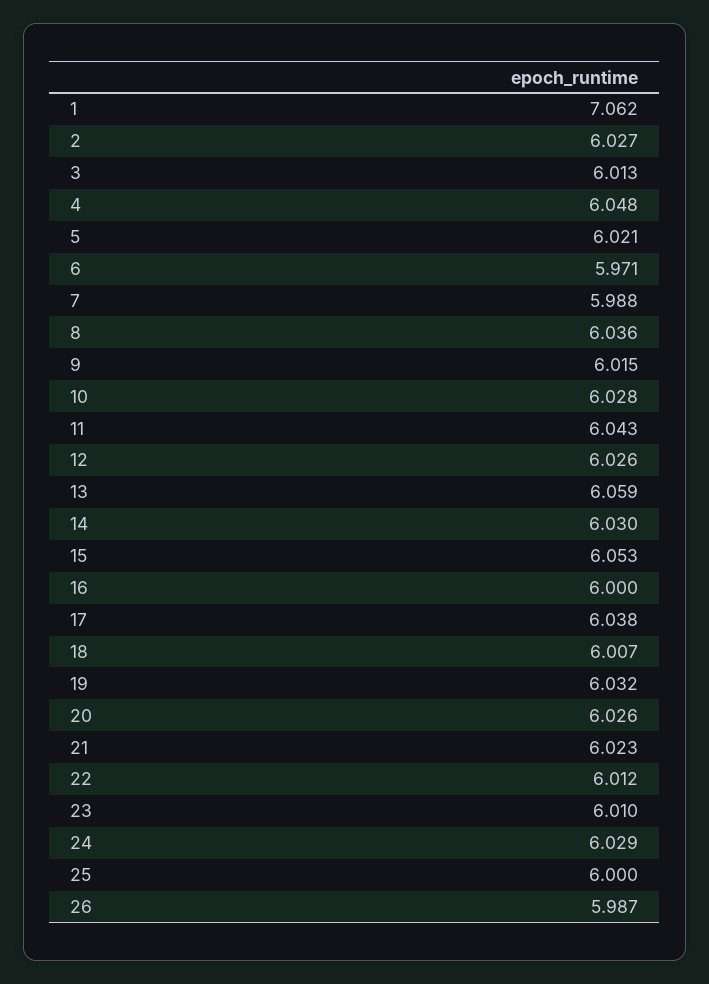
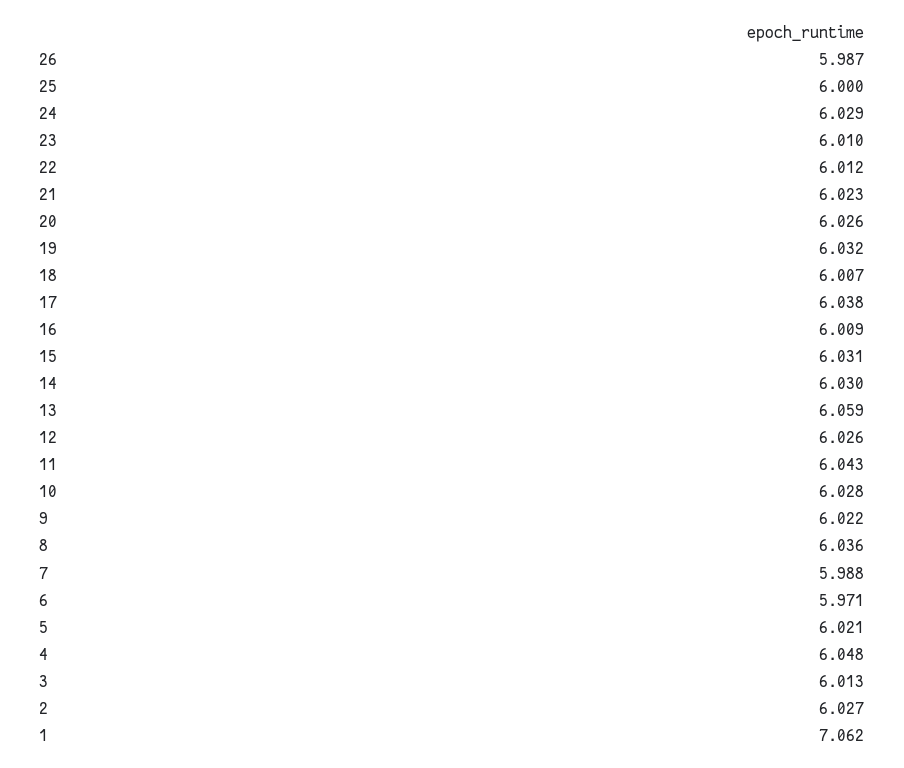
9: 6.015 -> 6.022
15: 6.053 -> 6.031
16: 6 -> 6.009

